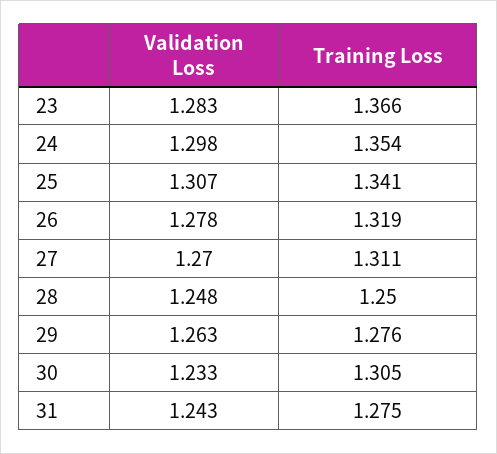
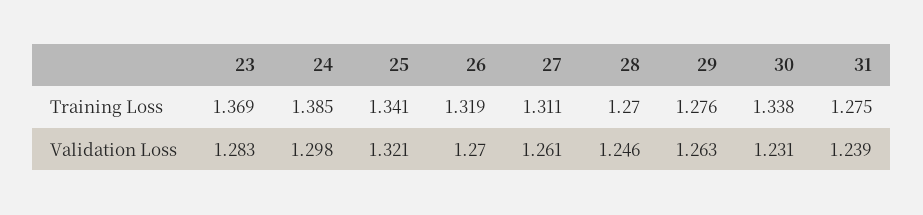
Training Loss, 23: 1.366 -> 1.369
Training Loss, 24: 1.354 -> 1.385
Validation Loss, 25: 1.307 -> 1.321
Validation Loss, 26: 1.278 -> 1.27
Validation Loss, 27: 1.27 -> 1.261
Validation Loss, 28: 1.248 -> 1.246
Training Loss, 28: 1.25 -> 1.27
Validation Loss, 30: 1.233 -> 1.231
Training Loss, 30: 1.305 -> 1.338
Validation Loss, 31: 1.243 -> 1.239

